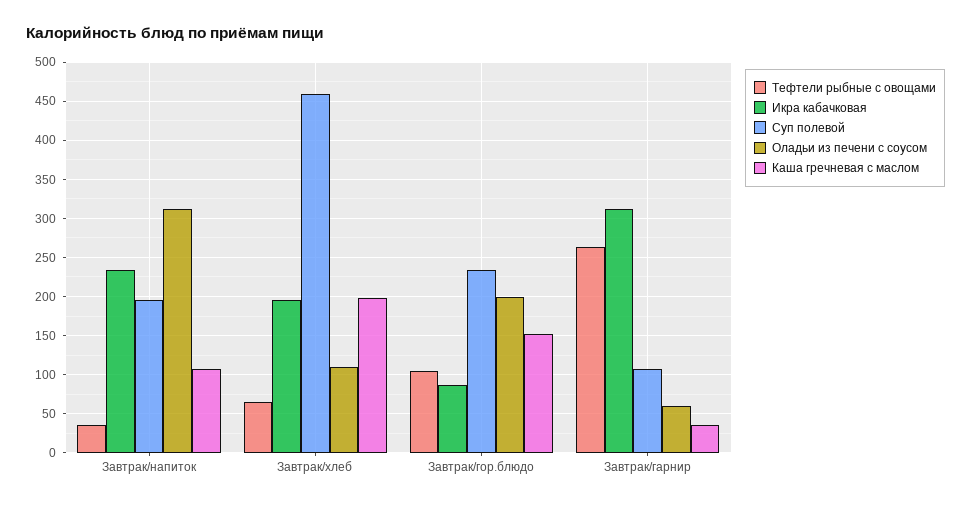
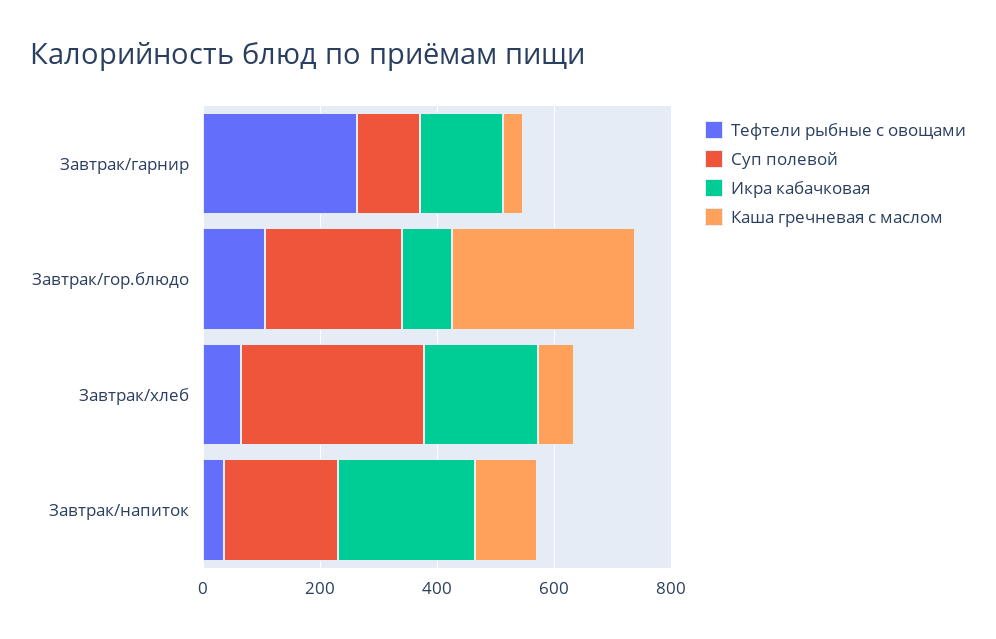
Оладьи из печени с соусом, Завтрак/напиток: 310 -> none
Суп полевой, Завтрак/хлеб: 460 -> 300
Оладьи из печени с соусом, Завтрак/хлеб: 110 -> none
Каша гречневая с маслом, Завтрак/хлеб: 200 -> 50
Оладьи из печени с соусом, Завтрак/гор.блюдо: 200 -> none
Каша гречневая с маслом, Завтрак/гор.блюдо: 150 -> 300
Икра кабачковая, Завтрак/гарнир: 310 -> 150
Оладьи из печени с соусом, Завтрак/гарнир: 60 -> none

